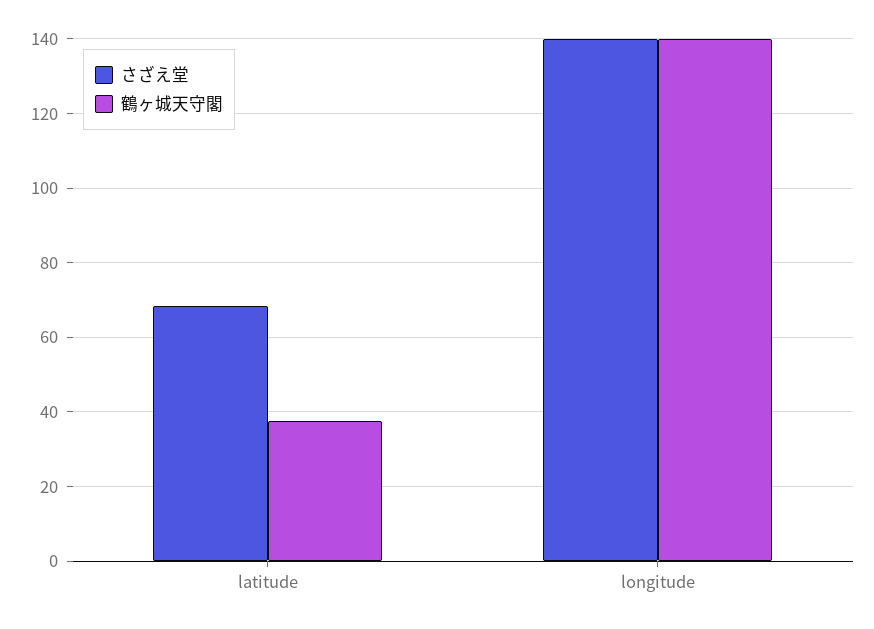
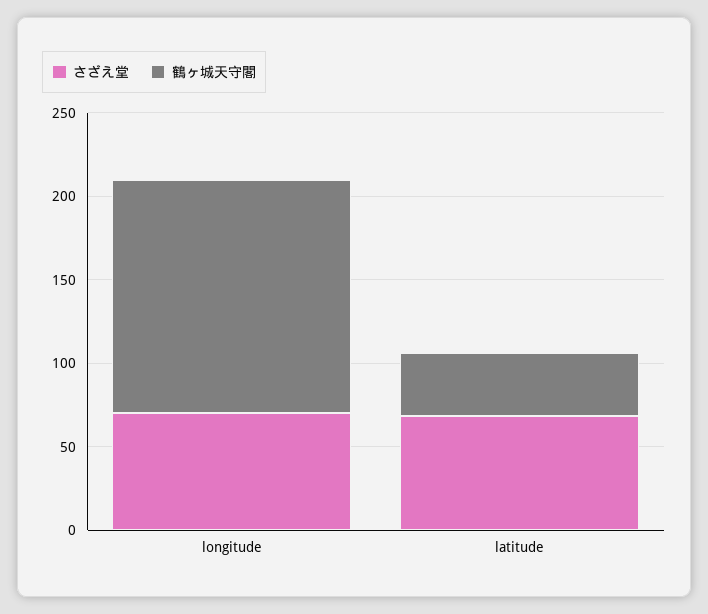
さざえ堂, longitude: 140 -> 70

